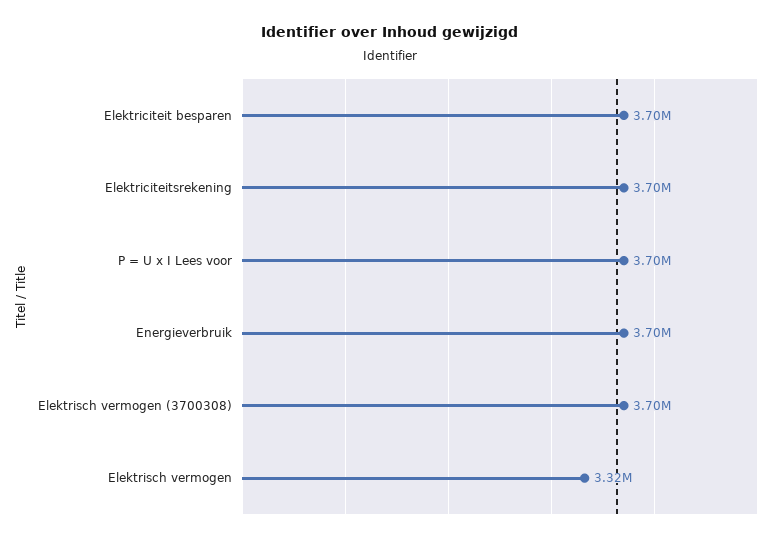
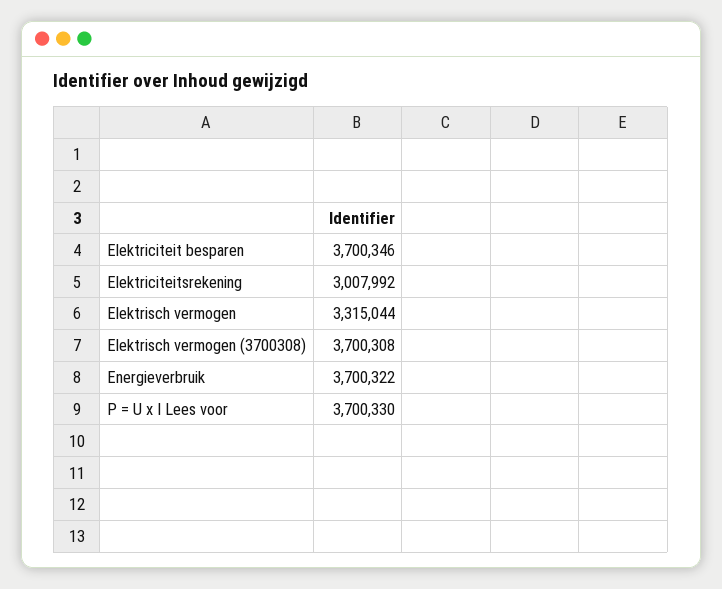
Elektriciteitsrekening: 3700000 -> 3007992

